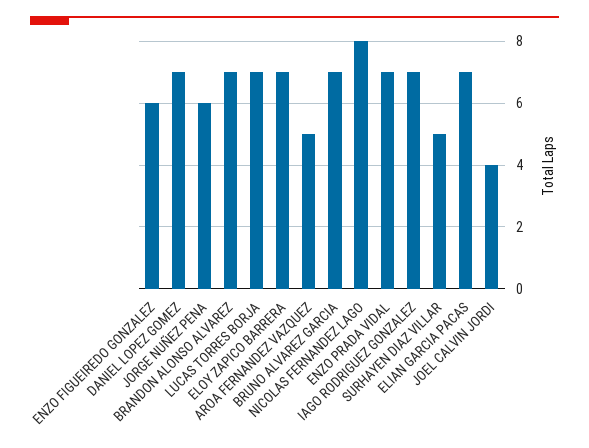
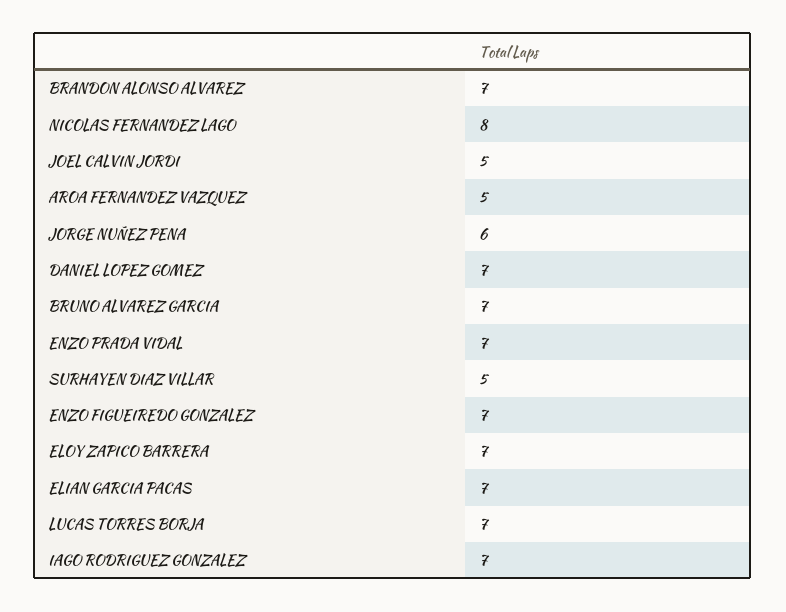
ENZO FIGUEIREDO GONZALEZ: 6 -> 7
JOEL CALVIN JORDI: 4 -> 5

